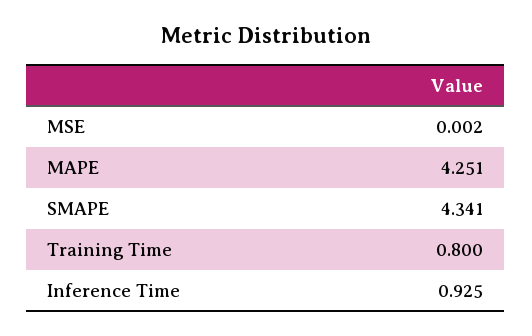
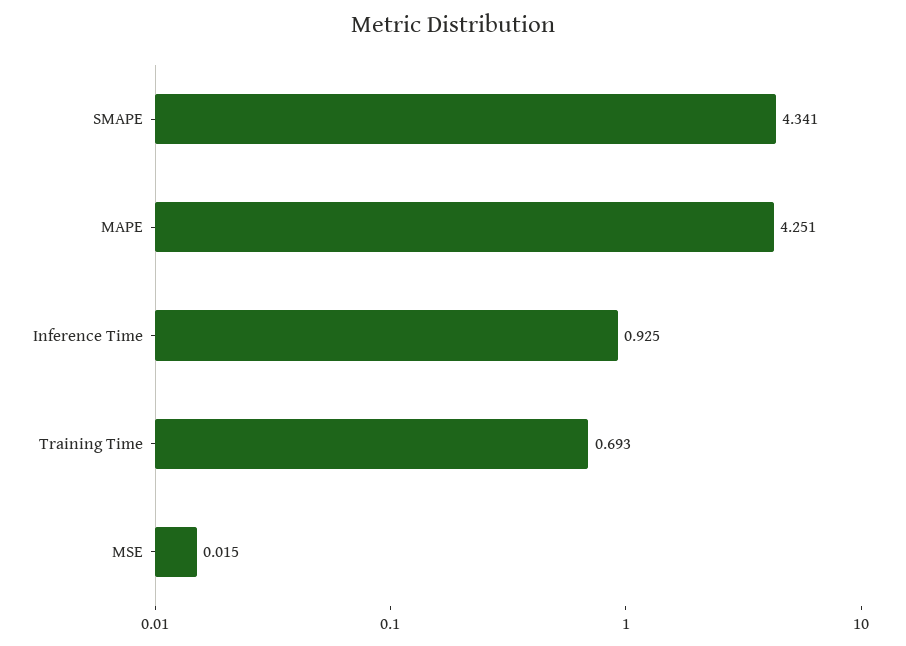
MSE: 0.002 -> 0.015
Training Time: 0.8 -> 0.693

